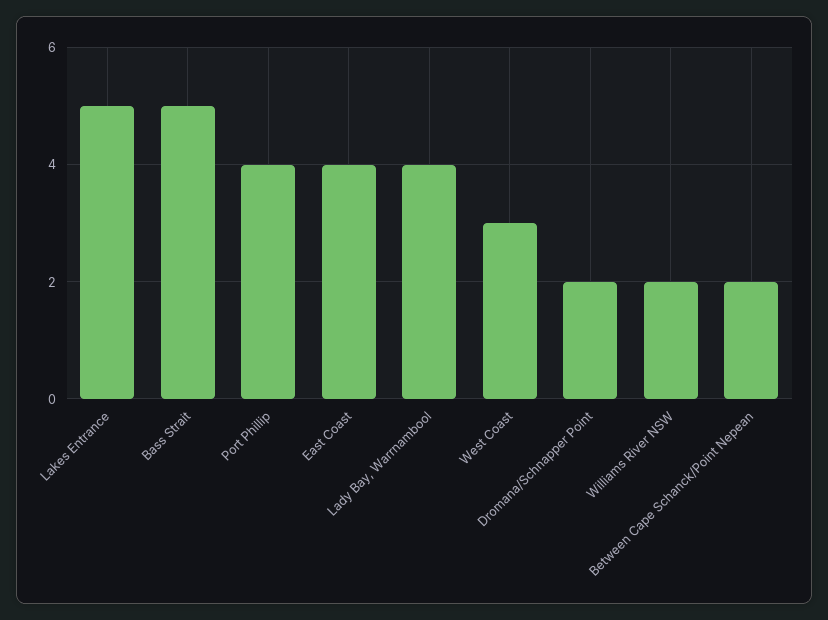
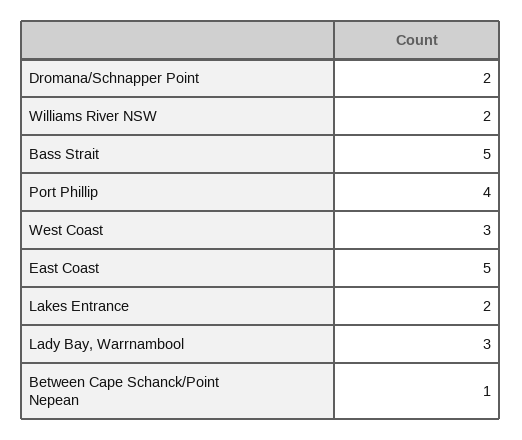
Lakes Entrance: 5 -> 2
East Coast: 4 -> 5
Lady Bay, Warrnambool: 4 -> 3
Between Cape Schanck/Point Nepean: 2 -> 1

